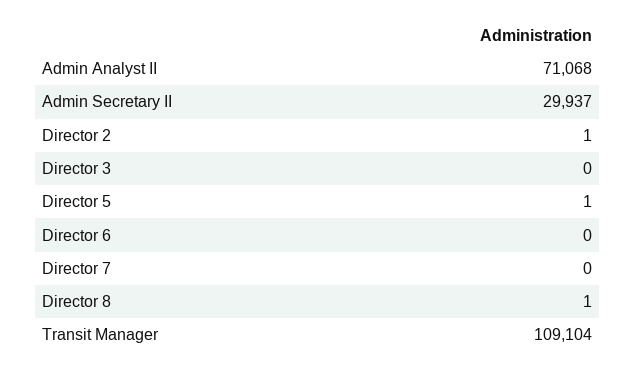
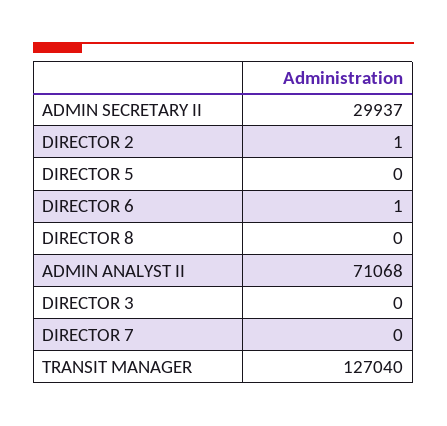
Director 5: 1 -> 0
Director 6: 0 -> 1
Director 8: 1 -> 0
Transit Manager: 109104 -> 127040

